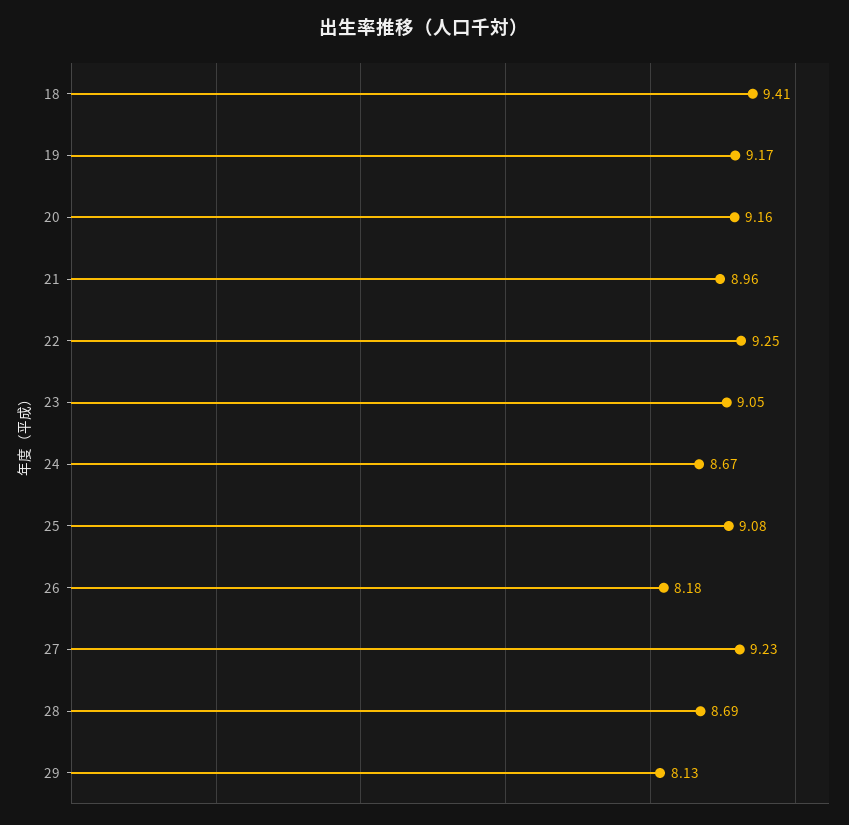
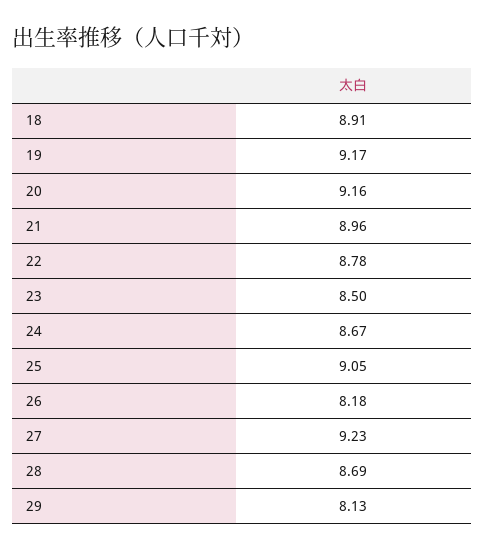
18: 9.41 -> 8.91
22: 9.25 -> 8.78
23: 9.05 -> 8.5
25: 9.08 -> 9.05

